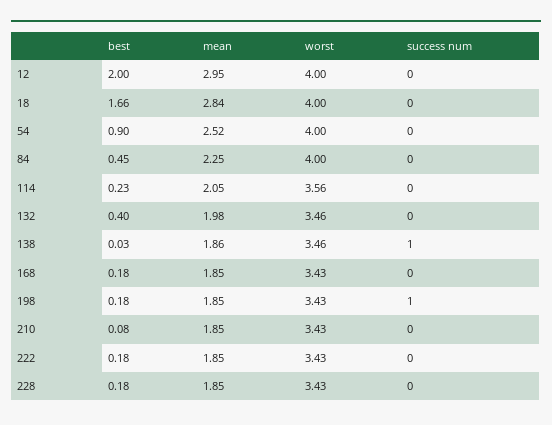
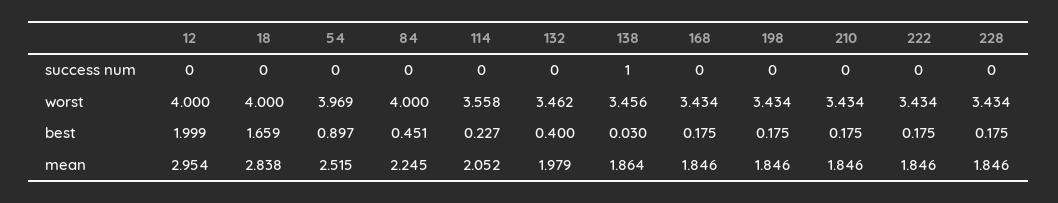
worst, 54: 4 -> 3.969
success num, 198: 1 -> 0
best, 210: 0.08 -> 0.175

